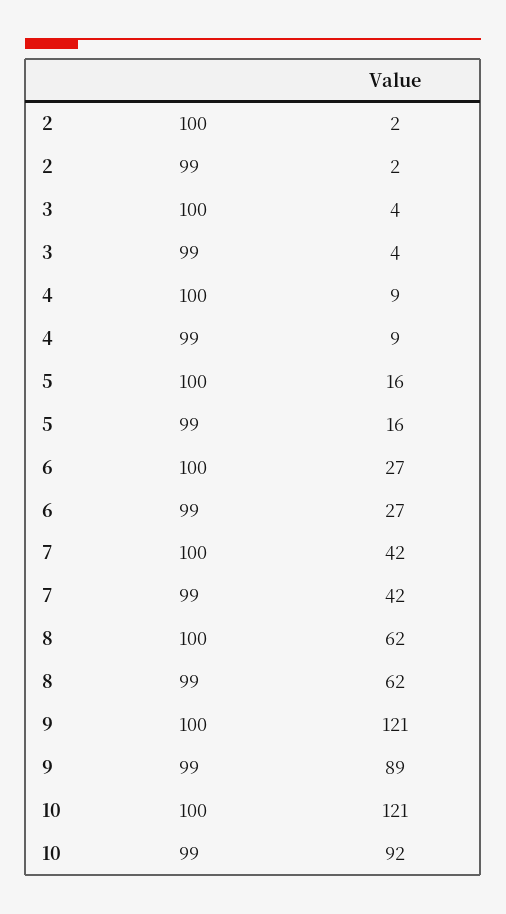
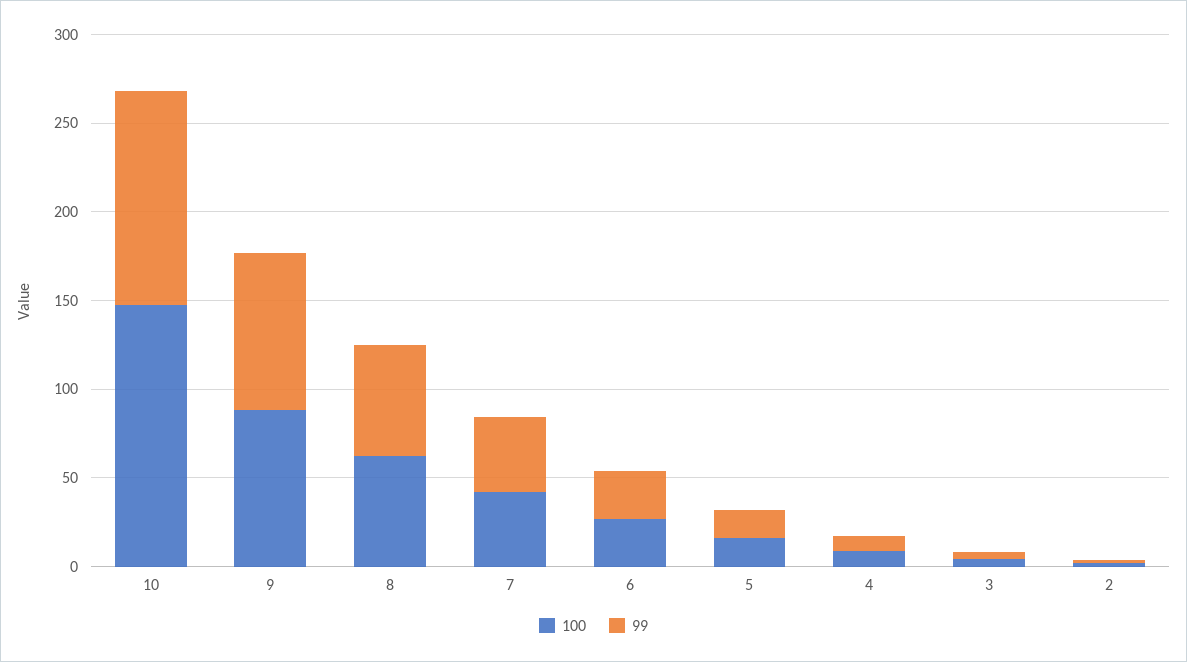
100, 9: 121 -> 90
100, 10: 121 -> 150
99, 10: 92 -> 120

